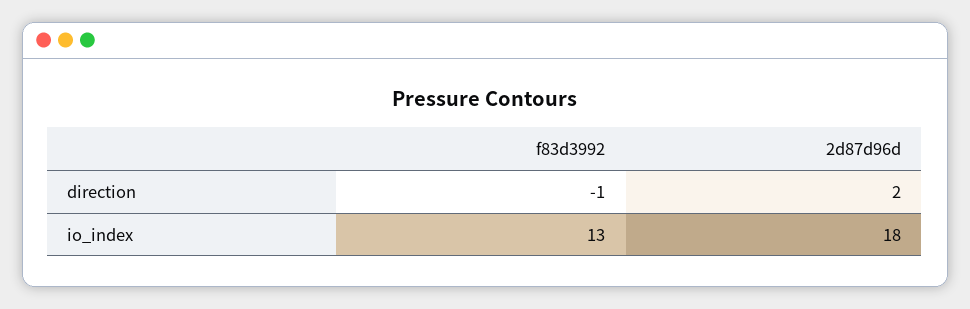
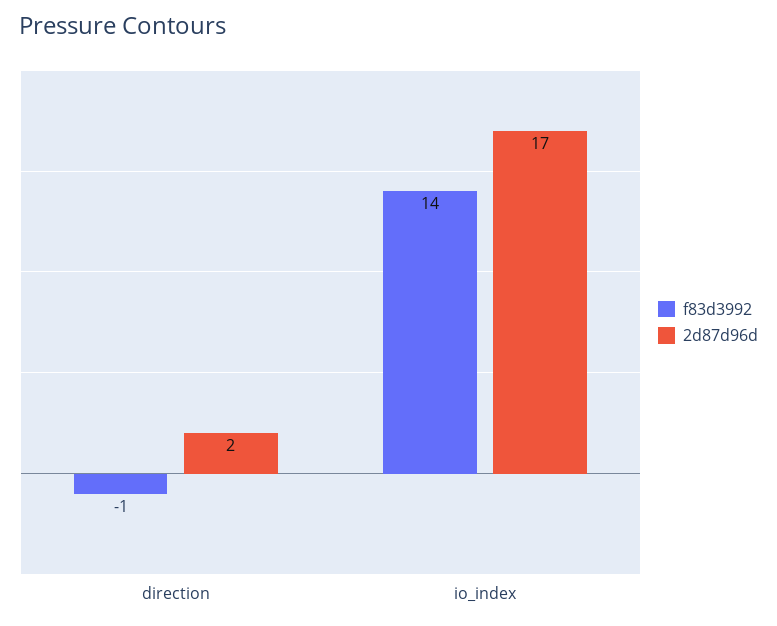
f83d3992, io_index: 13 -> 14
2d87d96d, io_index: 18 -> 17

